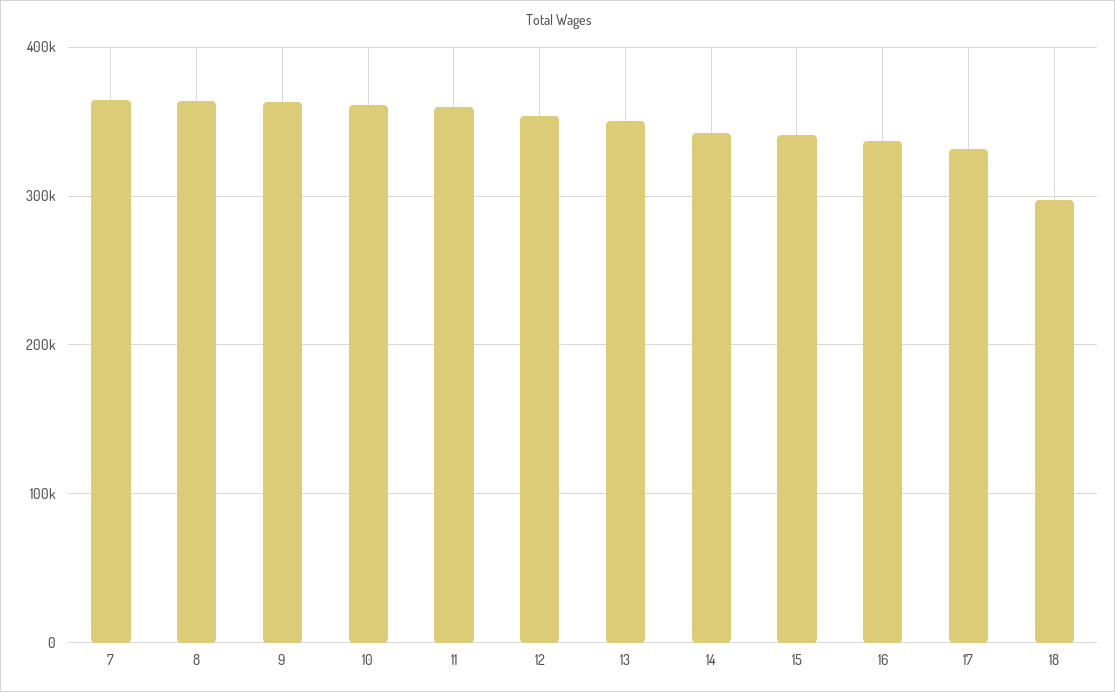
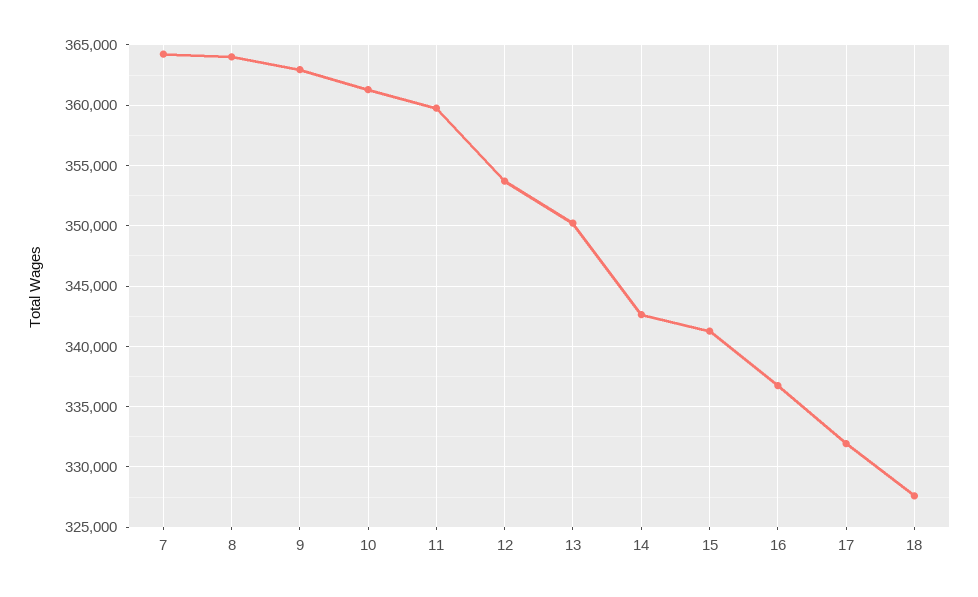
18: 300000 -> 327500

